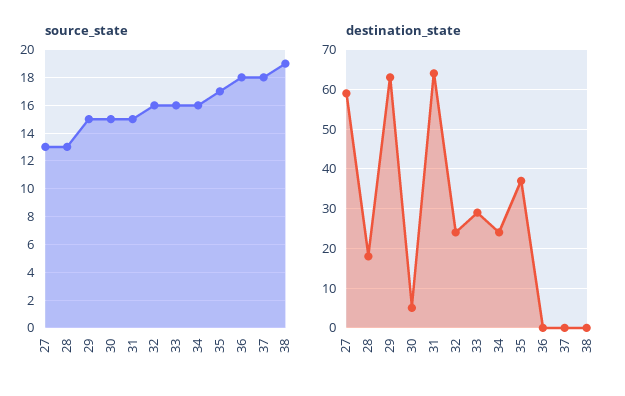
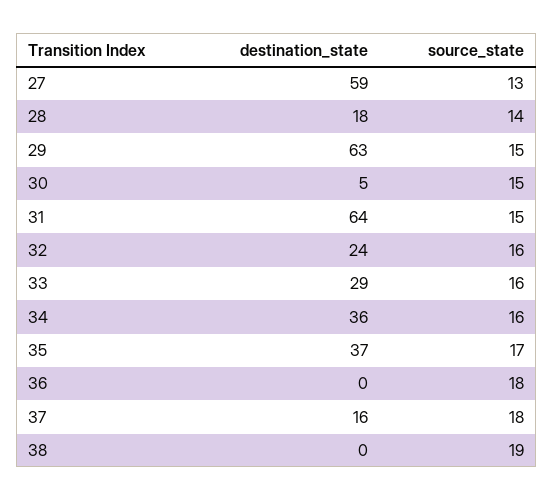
source_state, 28: 13 -> 14
destination_state, 34: 25 -> 36
destination_state, 37: 0 -> 16

